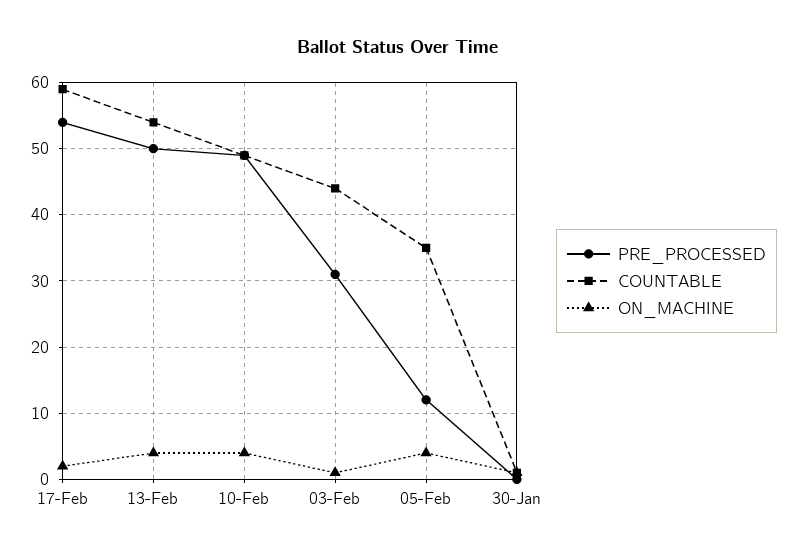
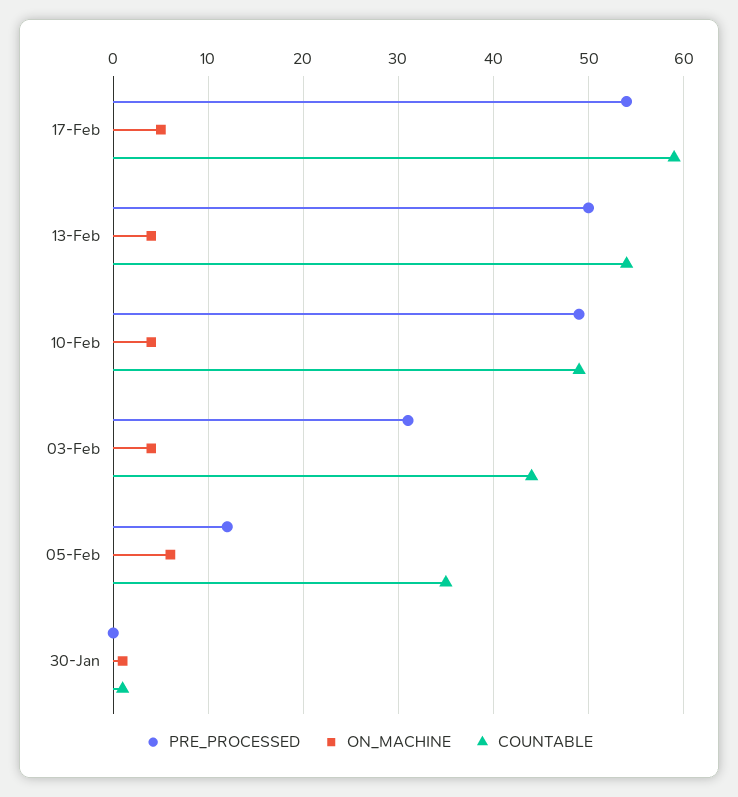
ON_MACHINE, 17-Feb: 2 -> 5
ON_MACHINE, 03-Feb: 1 -> 4
ON_MACHINE, 05-Feb: 4 -> 6

